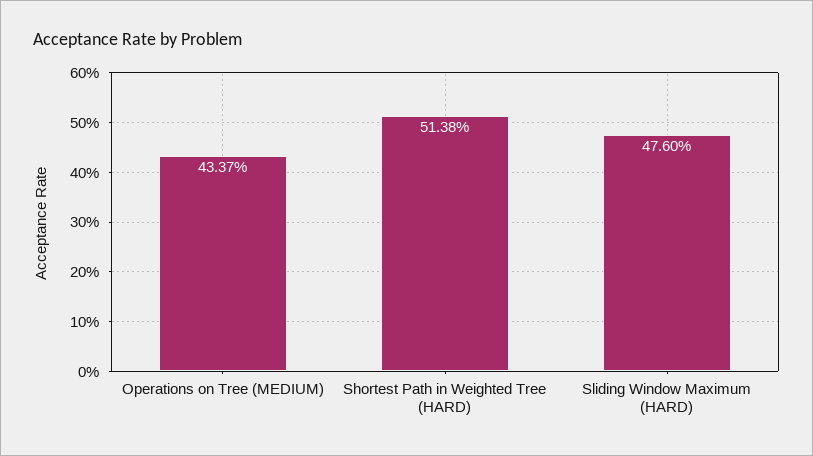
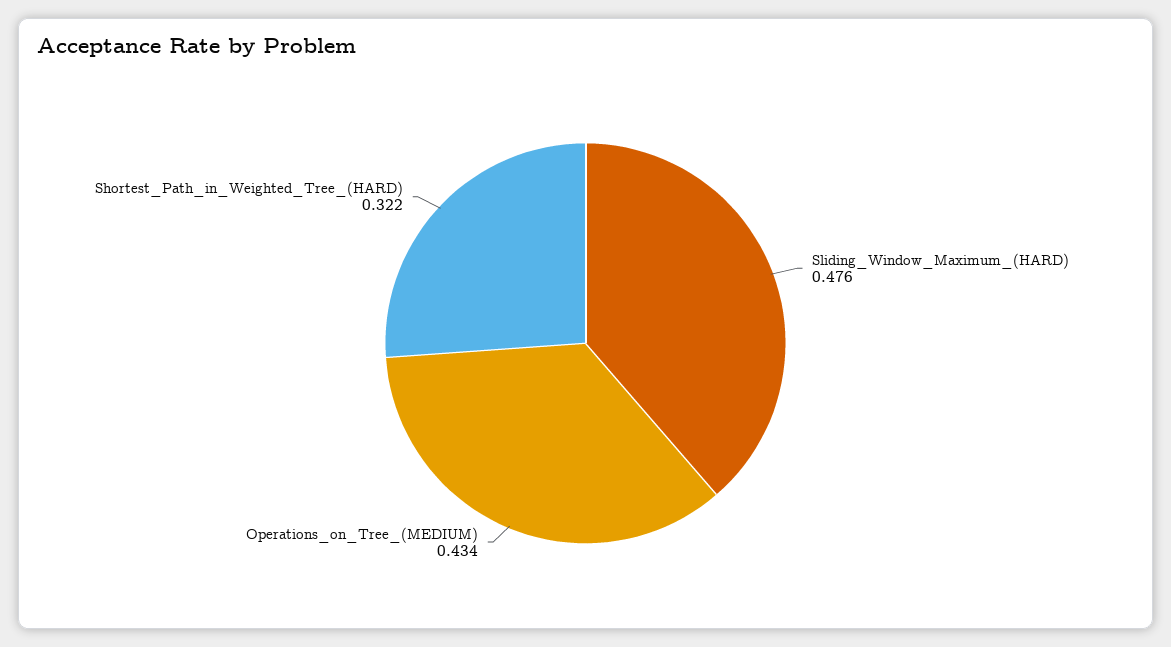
Shortest Path in Weighted Tree (HARD): 0.5138 -> 0.322

